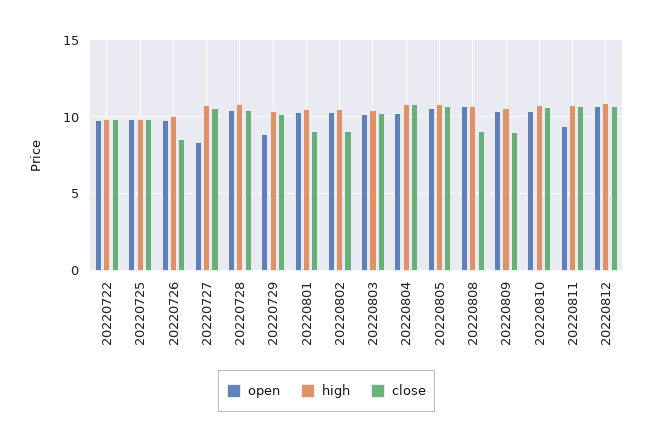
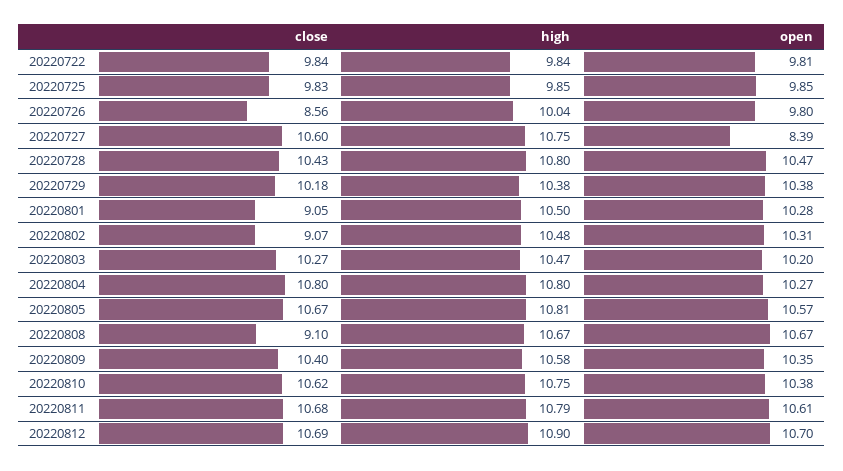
open, 20220729: 9 -> 10.38
close, 20220809: 9 -> 10.4
open, 20220811: 9.5 -> 10.61

